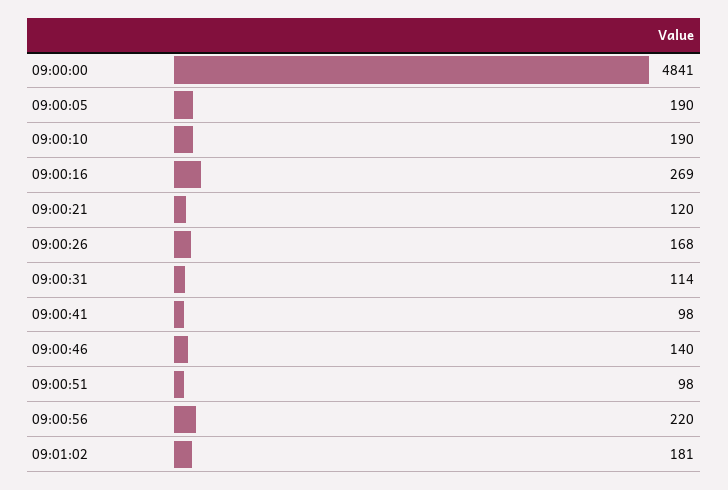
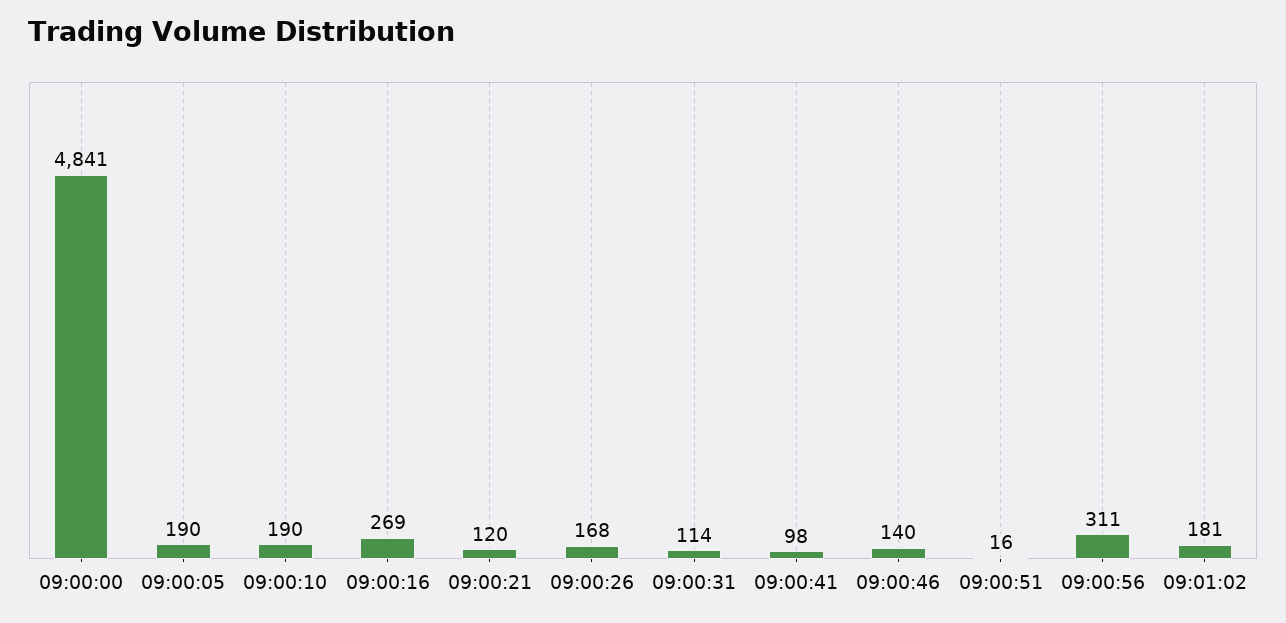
09:00:51: 98 -> 16
09:00:56: 220 -> 311

